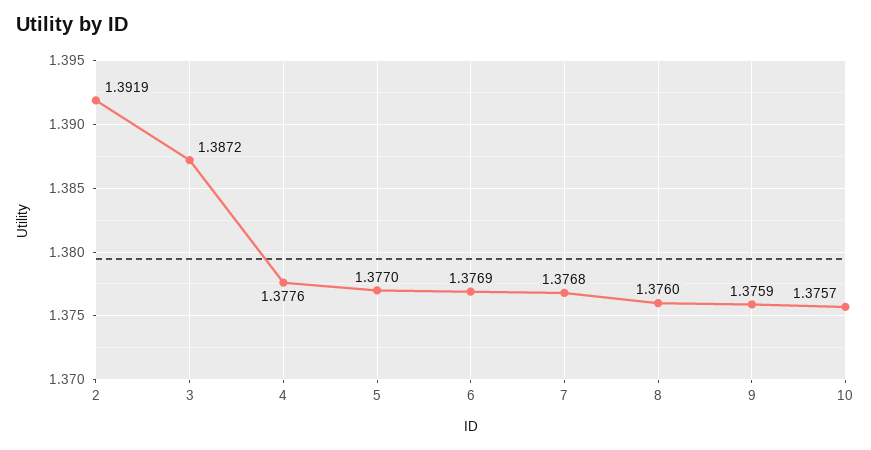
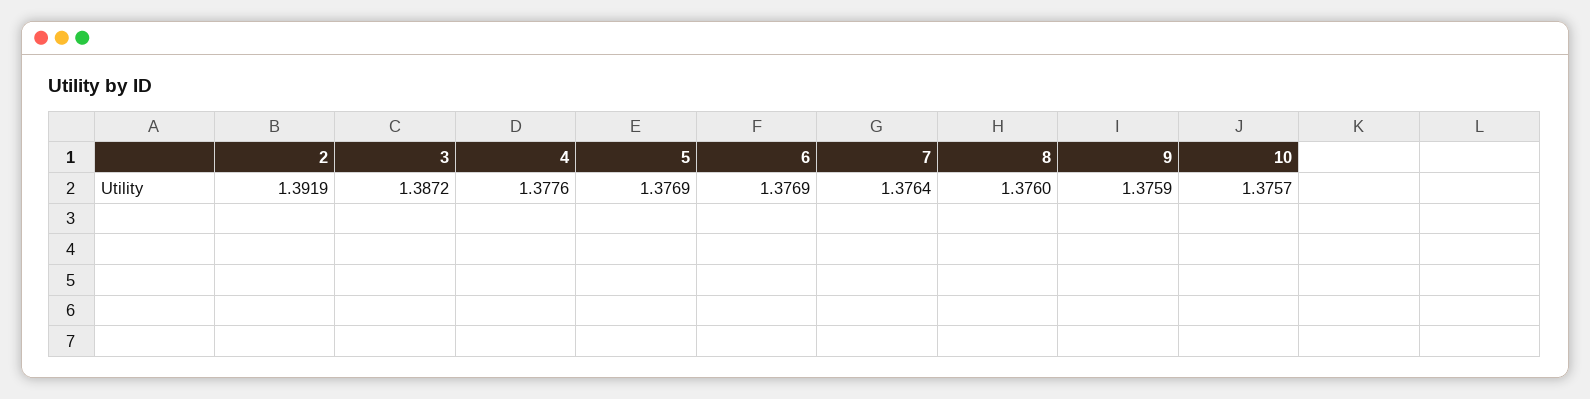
5: 1.377 -> 1.3769
7: 1.3768 -> 1.3764

